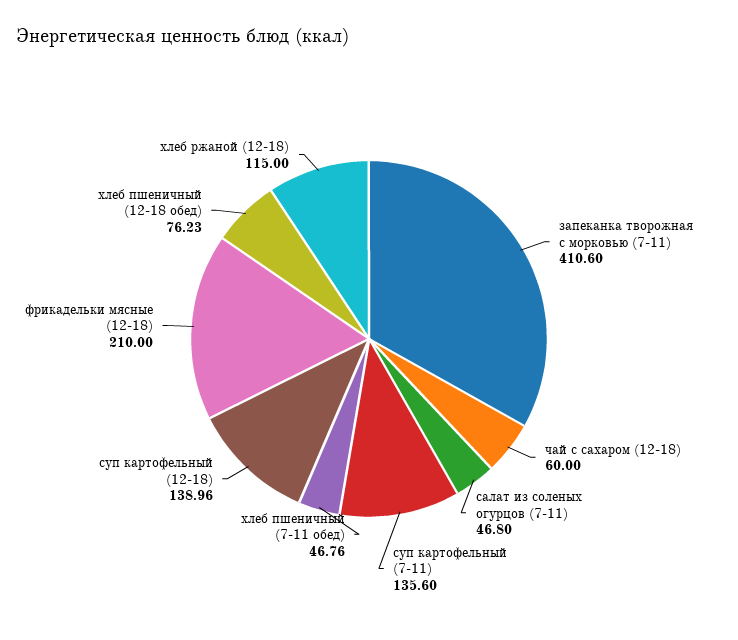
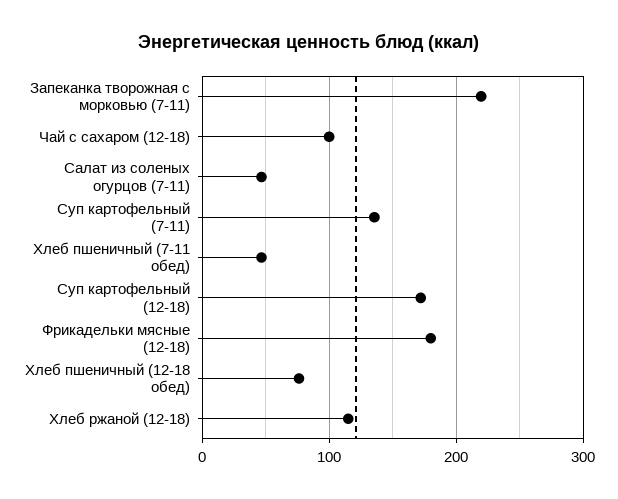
запеканка творожная с морковью (7-11): 410.6 -> 220
чай с сахаром (12-18): 60 -> 100
суп картофельный (12-18): 138.96 -> 170
фрикадельки мясные (12-18): 210 -> 180

